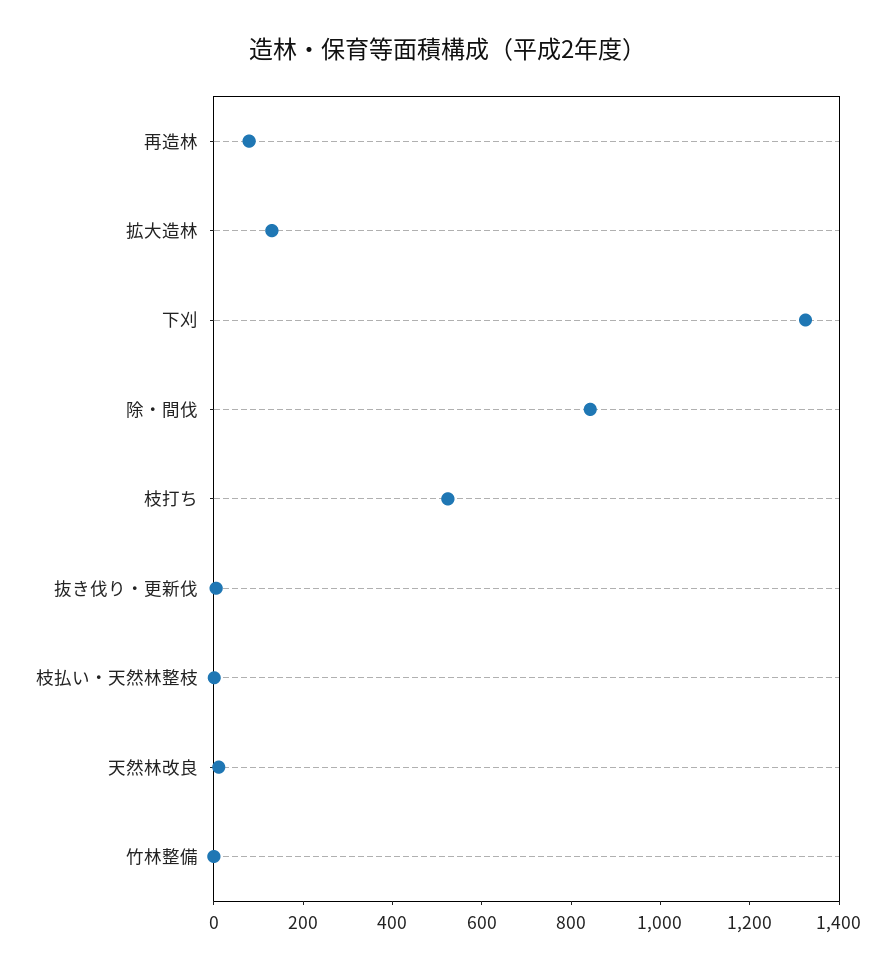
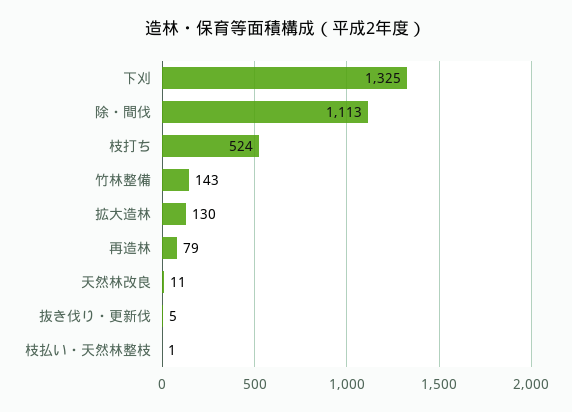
除・間伐: 850 -> 1113
竹林整備: 0 -> 143

